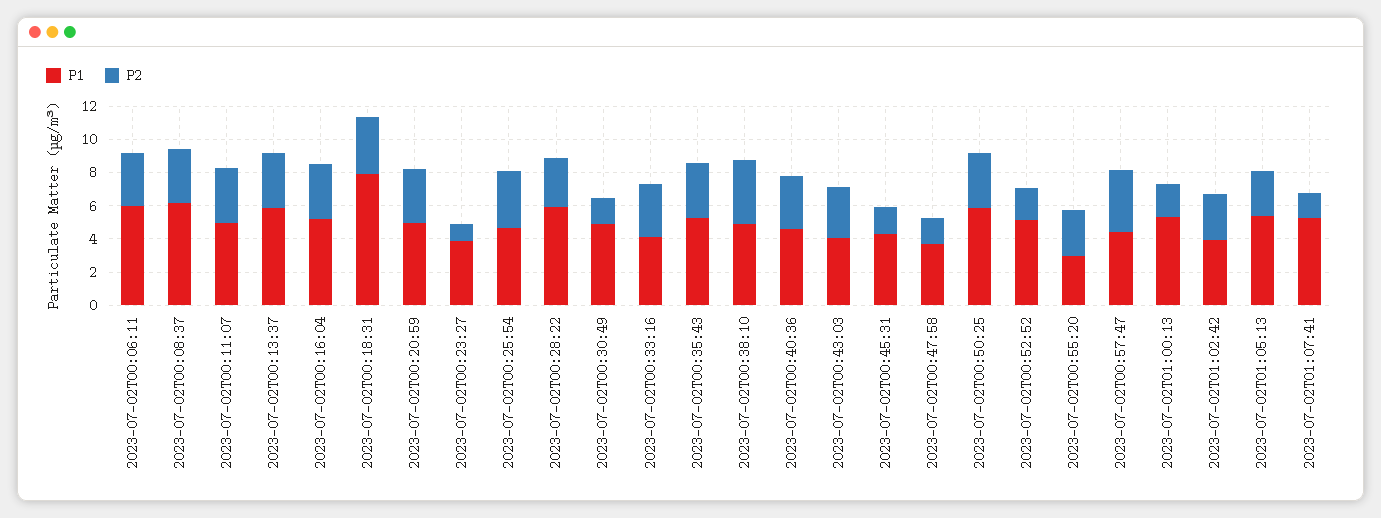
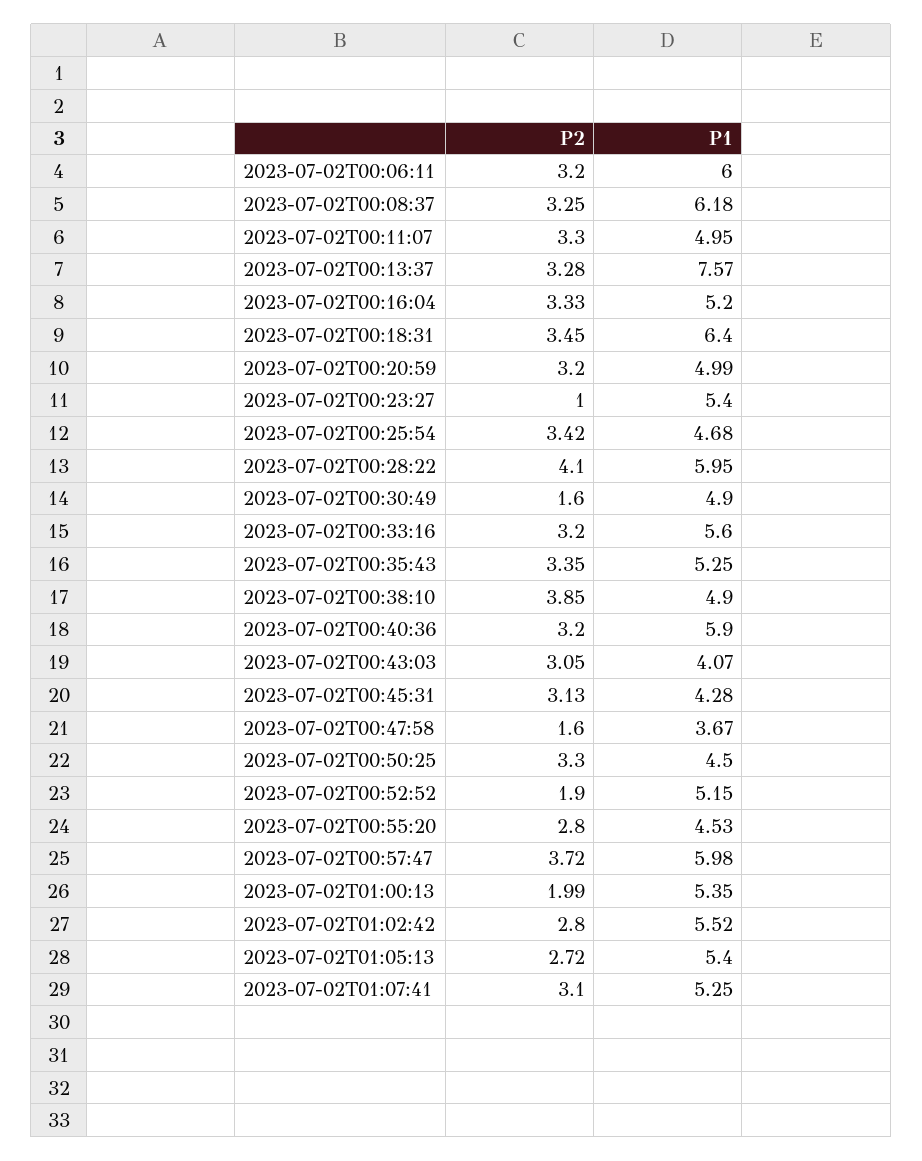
P1, 2023-07-02T00:13:37: 6 -> 7.57
P1, 2023-07-02T00:18:31: 8 -> 6.4
P1, 2023-07-02T00:23:27: 4 -> 5.4
P2, 2023-07-02T00:28:22: 3 -> 4.1
P1, 2023-07-02T00:33:16: 4 -> 5.6
P1, 2023-07-02T00:40:36: 4.5 -> 5.9
P2, 2023-07-02T00:45:31: 1.5 -> 3.13
P1, 2023-07-02T00:50:25: 6 -> 4.5
P1, 2023-07-02T00:55:20: 3 -> 4.53
P1, 2023-07-02T00:57:47: 4.5 -> 5.98
P1, 2023-07-02T01:02:42: 4 -> 5.52
P2, 2023-07-02T01:07:41: 1.5 -> 3.1

